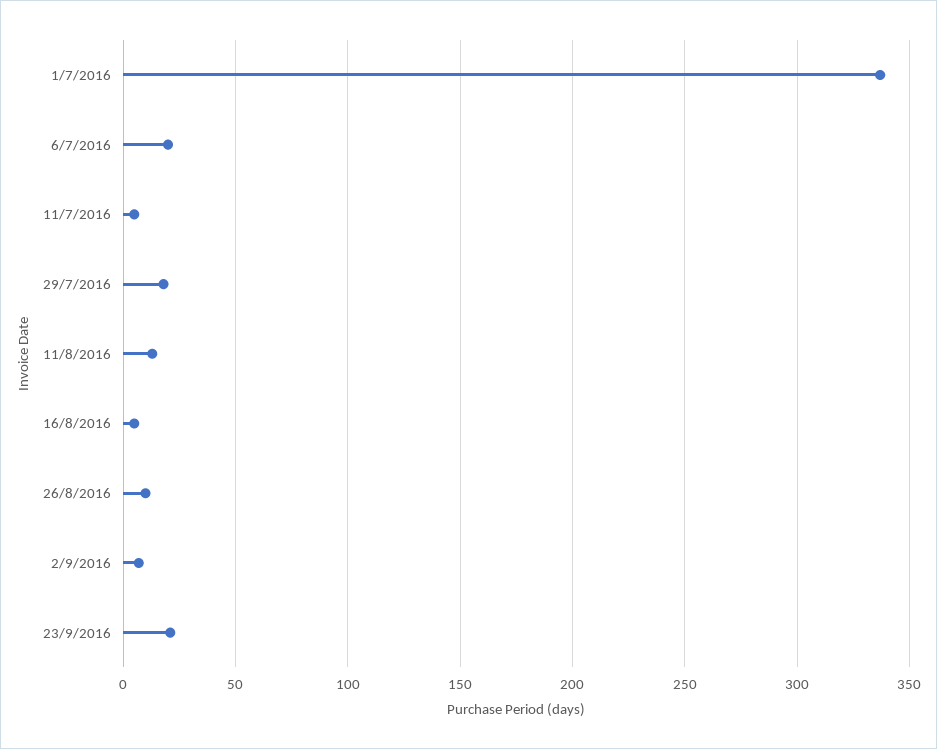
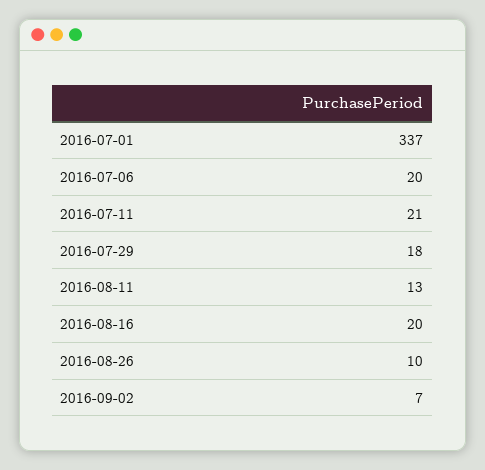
11/7/2016: 5 -> 21
16/8/2016: 5 -> 20
23/9/2016: 20 -> none

